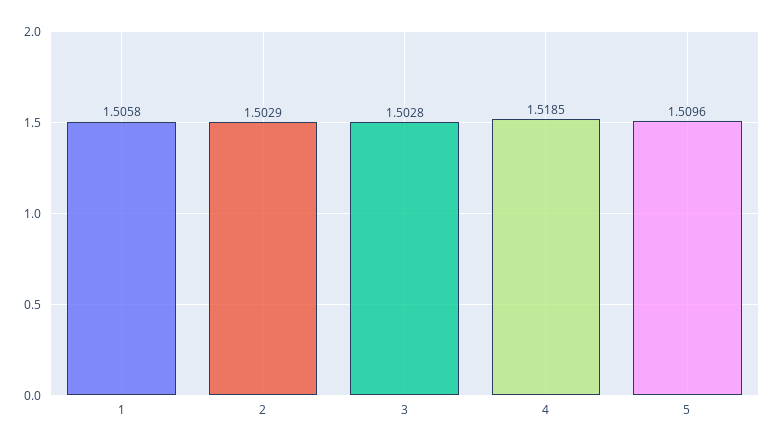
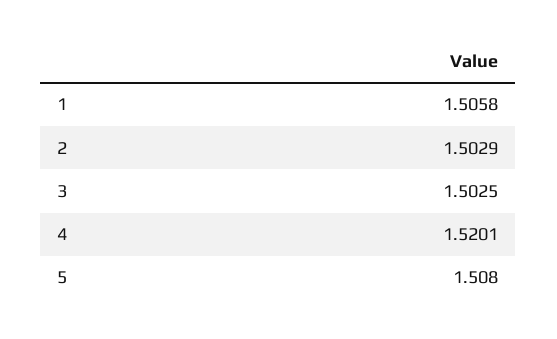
3: 1.5028 -> 1.5025
4: 1.5185 -> 1.5201
5: 1.5096 -> 1.508

